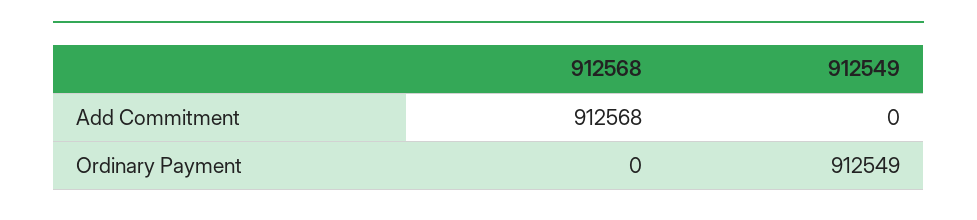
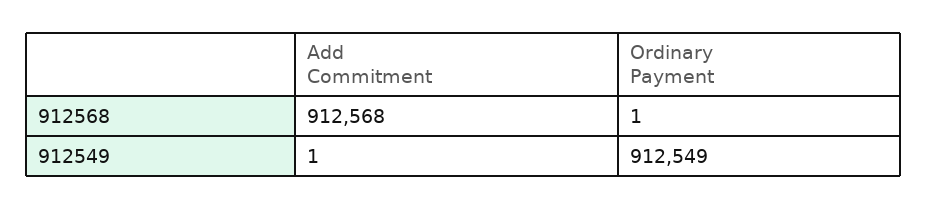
912549, Add Commitment: 0 -> 1
912568, Ordinary Payment: 0 -> 1

